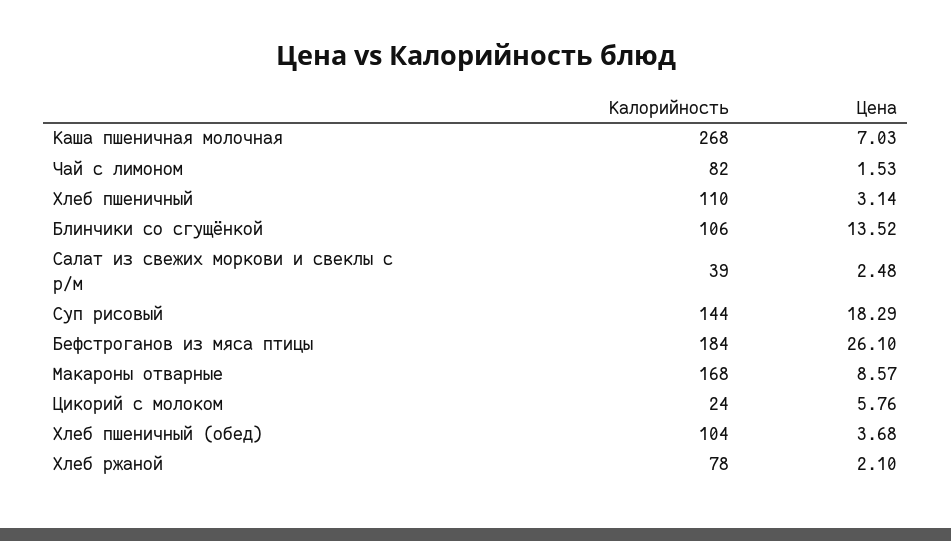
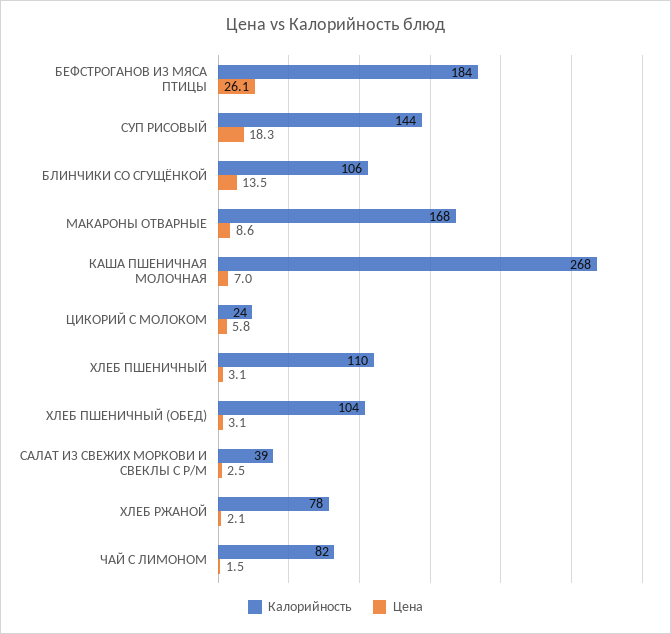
Цена, Хлеб пшеничный (обед): 3.68 -> 3.1

